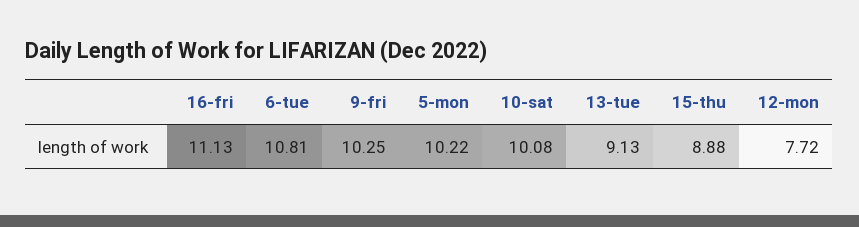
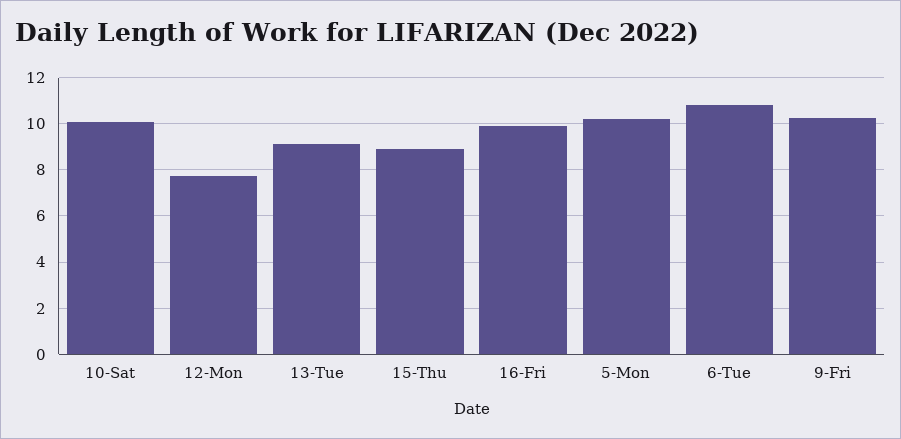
16-fri: 11.13 -> 10

